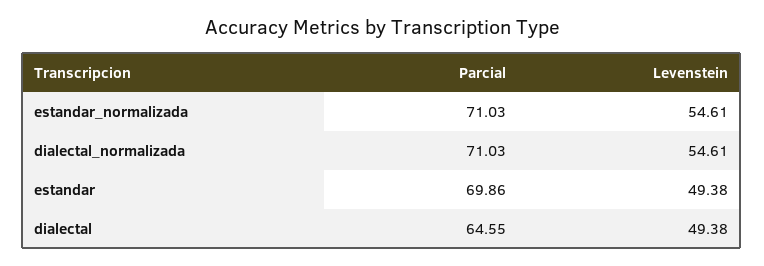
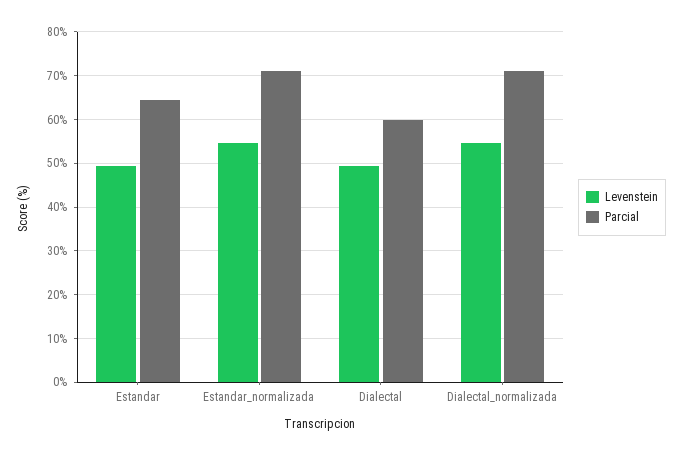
Parcial, estandar: 69.86 -> 64
Parcial, dialectal: 64.55 -> 60

